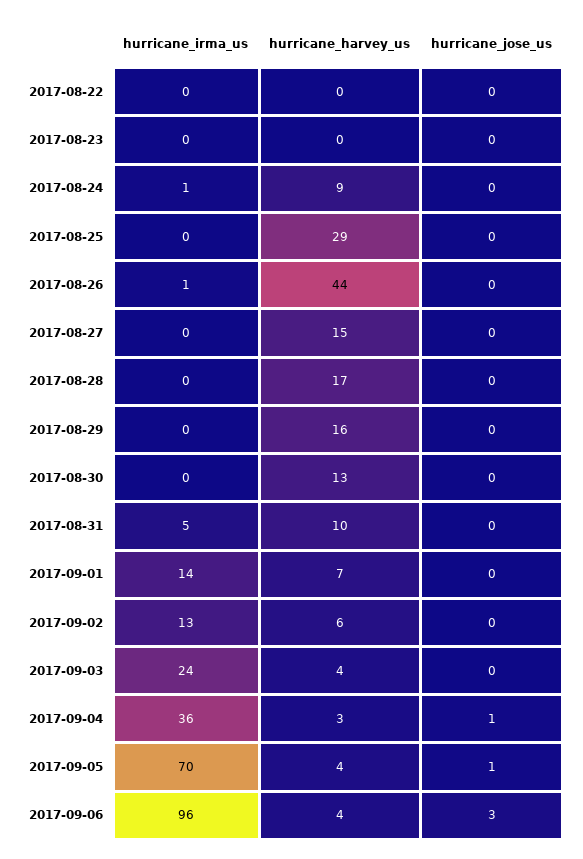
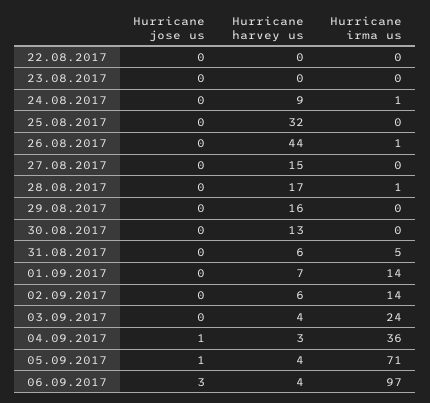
hurricane_harvey_us, 2017-08-25: 29 -> 32
hurricane_irma_us, 2017-08-28: 0 -> 1
hurricane_harvey_us, 2017-08-31: 10 -> 6
hurricane_irma_us, 2017-09-02: 13 -> 14
hurricane_irma_us, 2017-09-05: 70 -> 71
hurricane_irma_us, 2017-09-06: 96 -> 97

